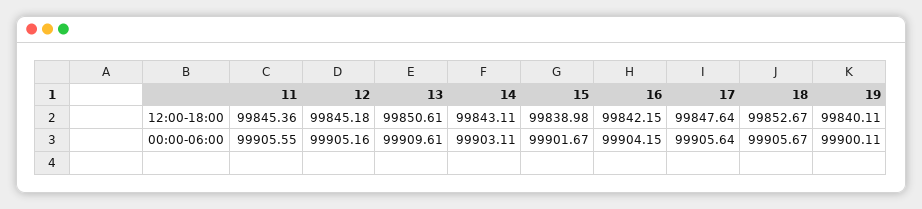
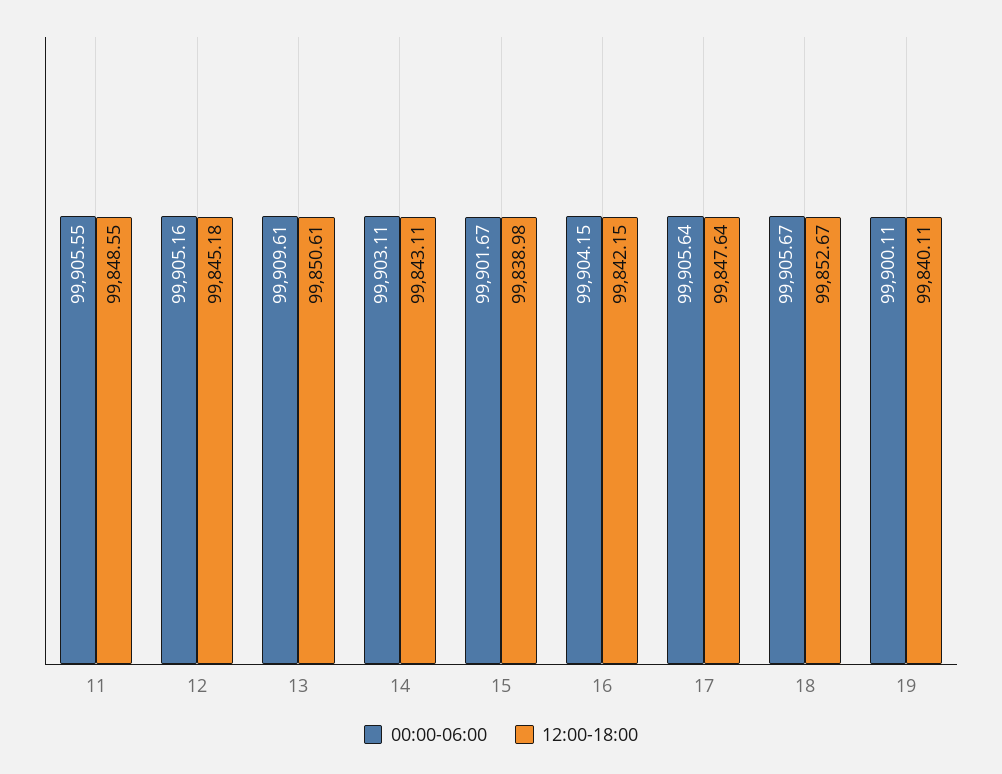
12:00-18:00, 11: 99845.36 -> 99848.55

